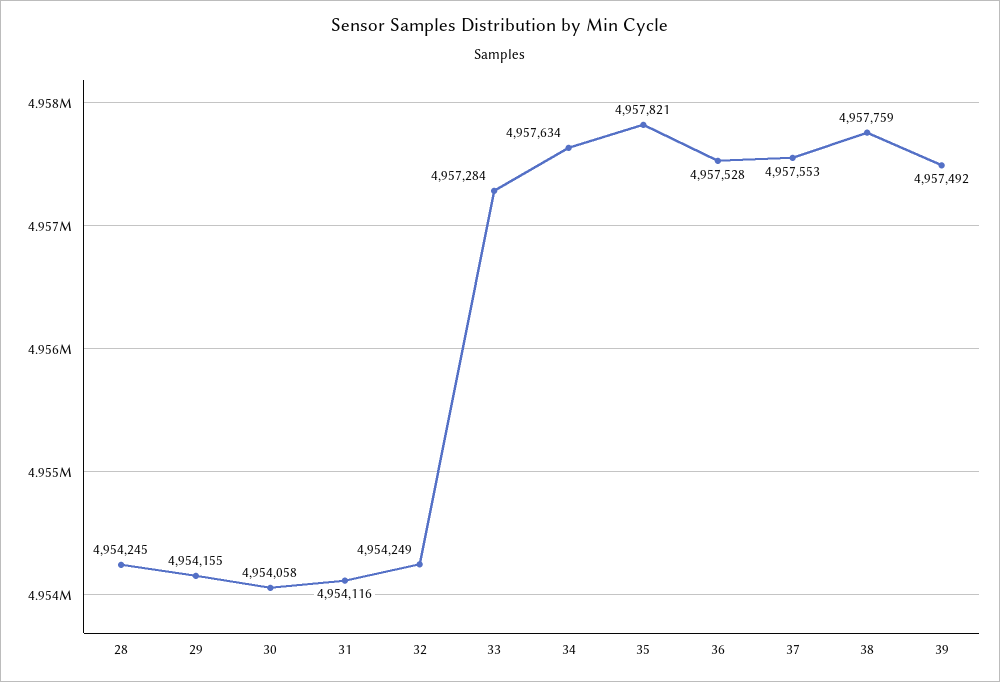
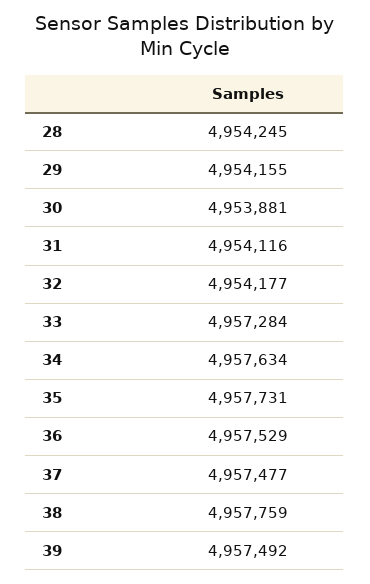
30: 4954058 -> 4953881
32: 4954249 -> 4954177
35: 4957821 -> 4957731
36: 4957528 -> 4957529
37: 4957553 -> 4957477

